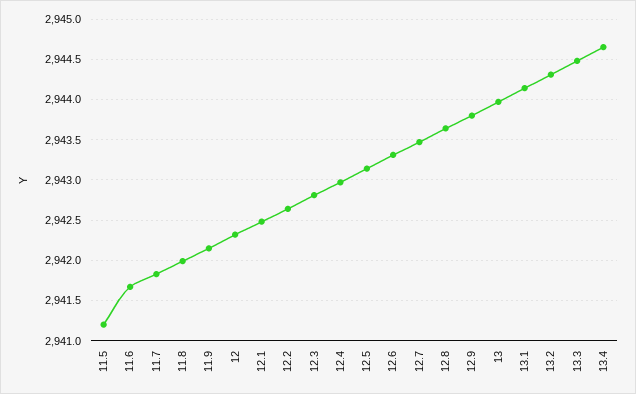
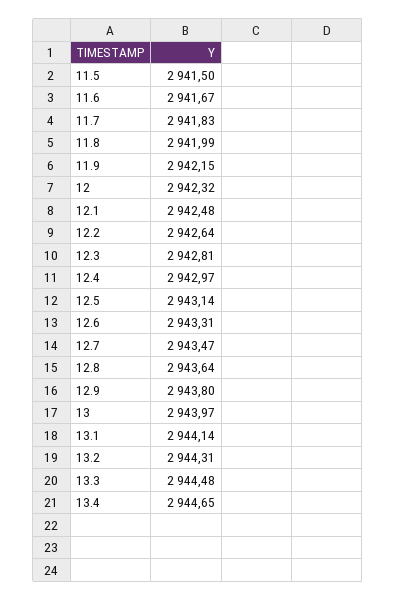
11.5: 2941.2 -> 2941.5

